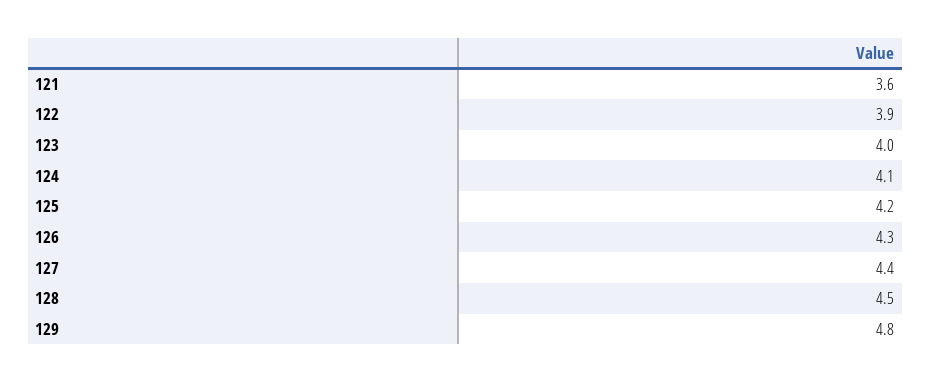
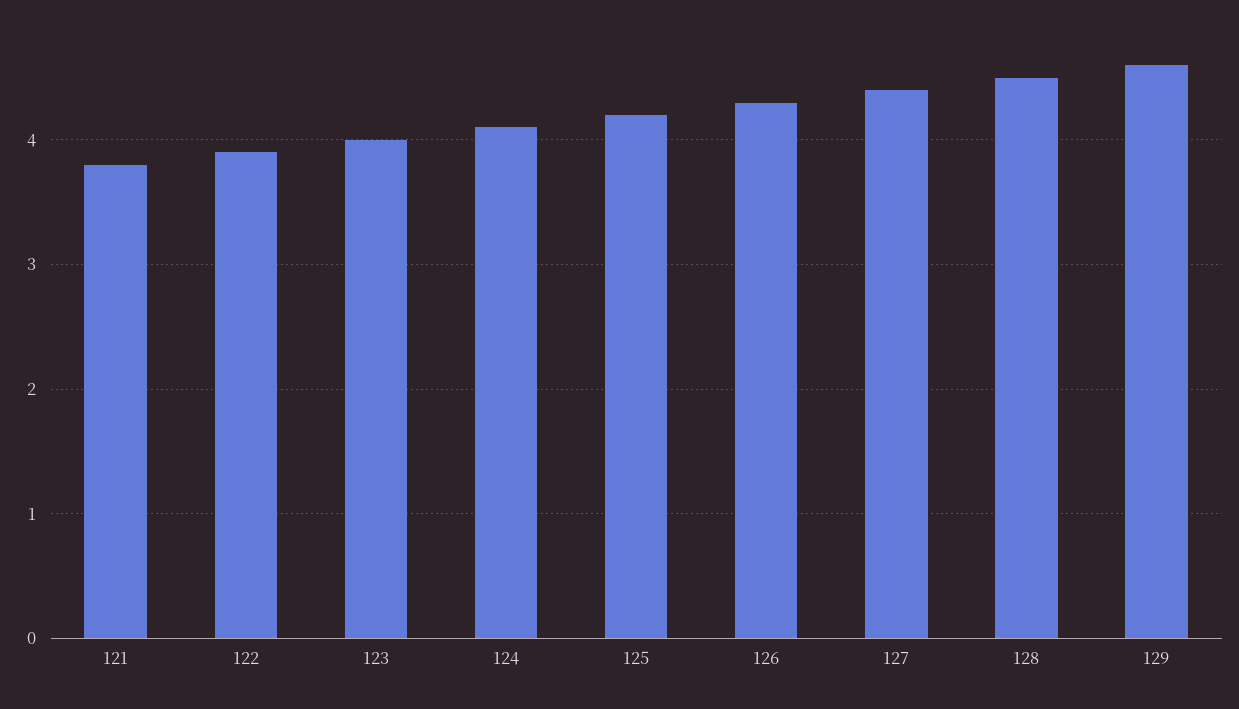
121: 3.6 -> 3.8
129: 4.8 -> 4.6

